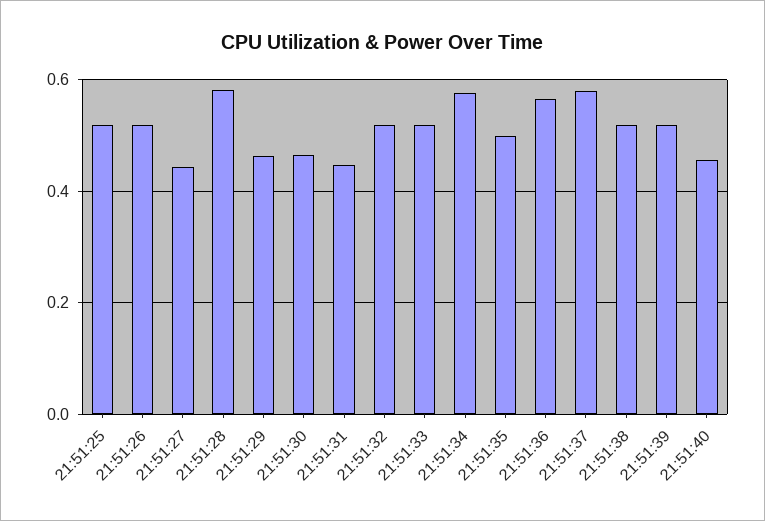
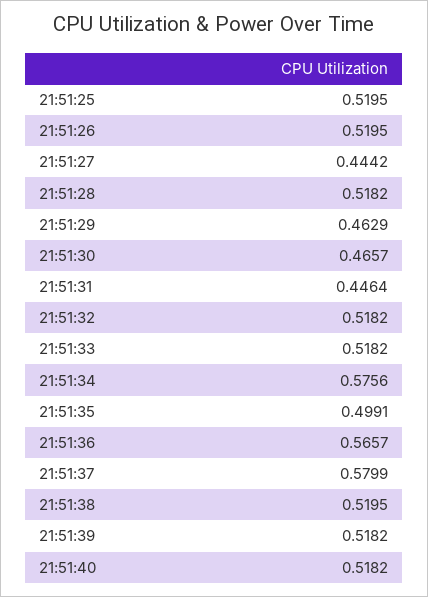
21:51:28: 0.58 -> 0.5182
21:51:40: 0.46 -> 0.5182

